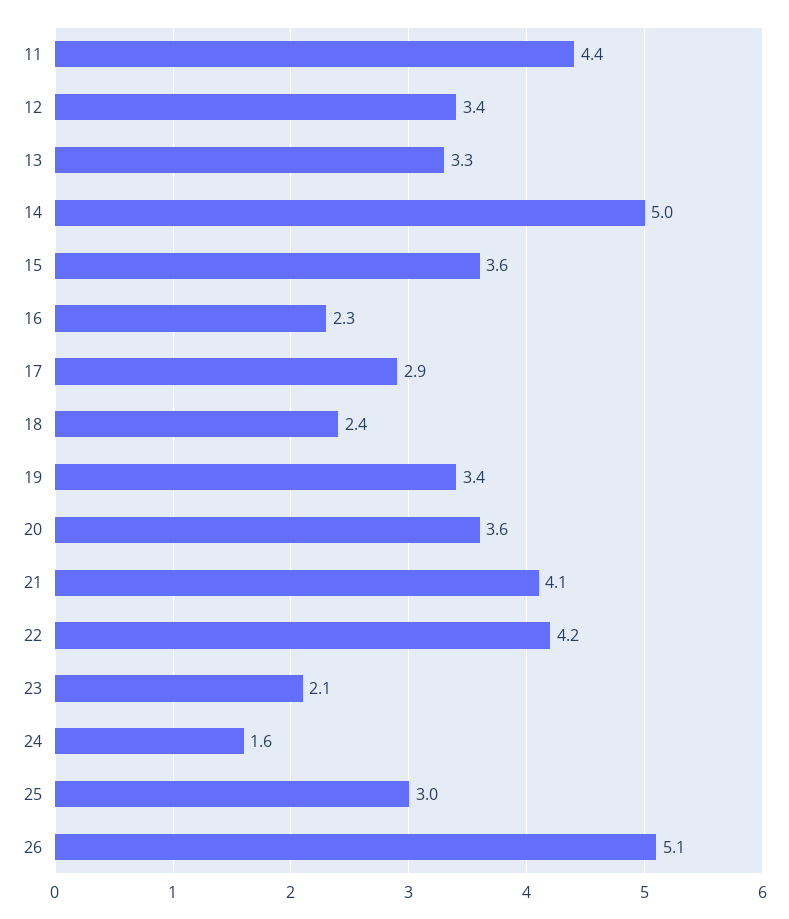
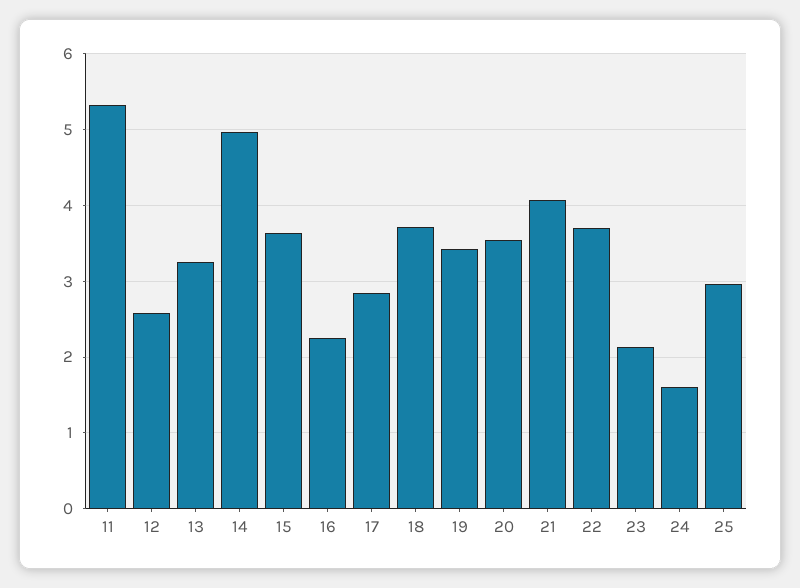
11: 4.4 -> 5.3
12: 3.4 -> 2.6
18: 2.4 -> 3.7
22: 4.2 -> 3.7
26: 5.1 -> none

